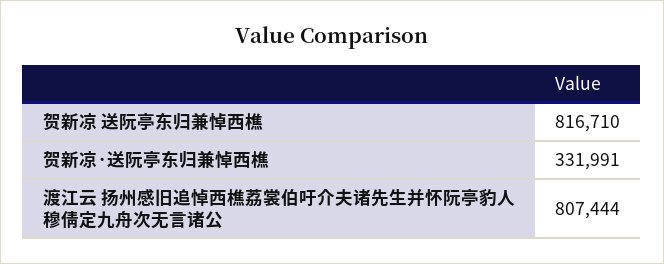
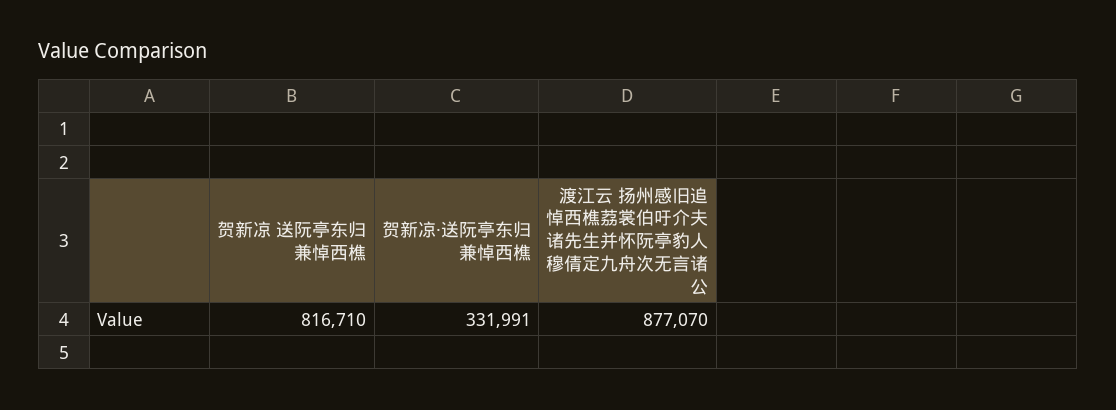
渡江云 扬州感旧追悼西樵荔裳伯吁介夫诸先生并怀阮亭豹人穆倩定九舟次无言诸公: 807444 -> 877070

